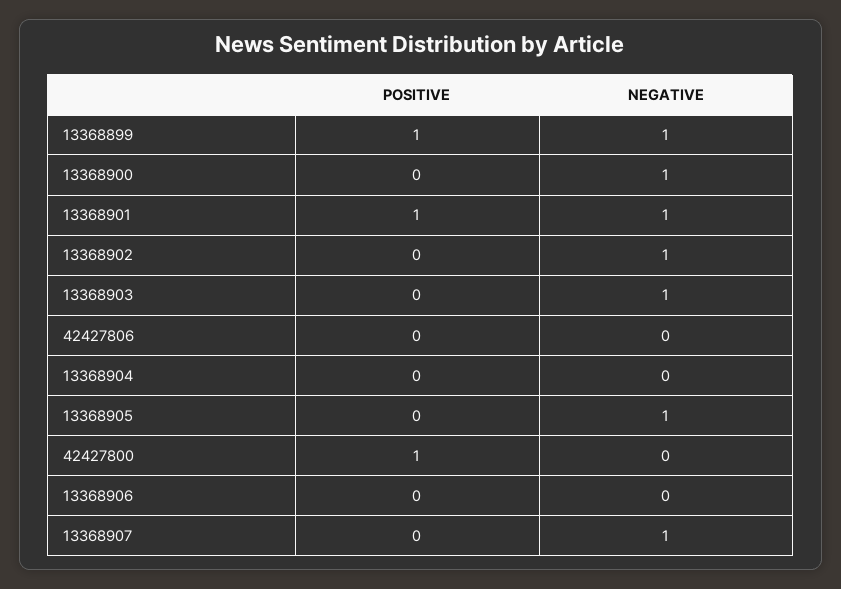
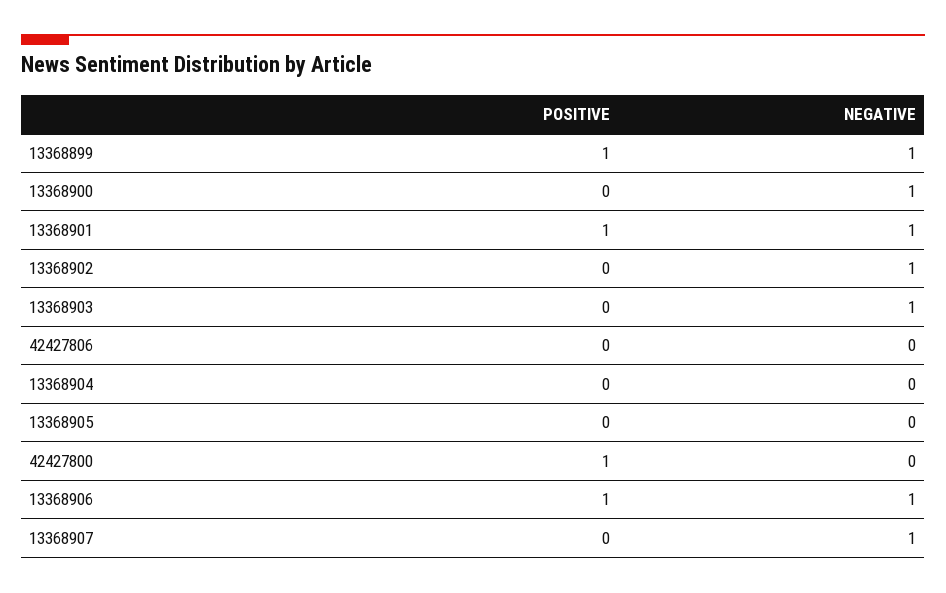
NEGATIVE, 13368905: 1 -> 0
POSITIVE, 13368906: 0 -> 1
NEGATIVE, 13368906: 0 -> 1

